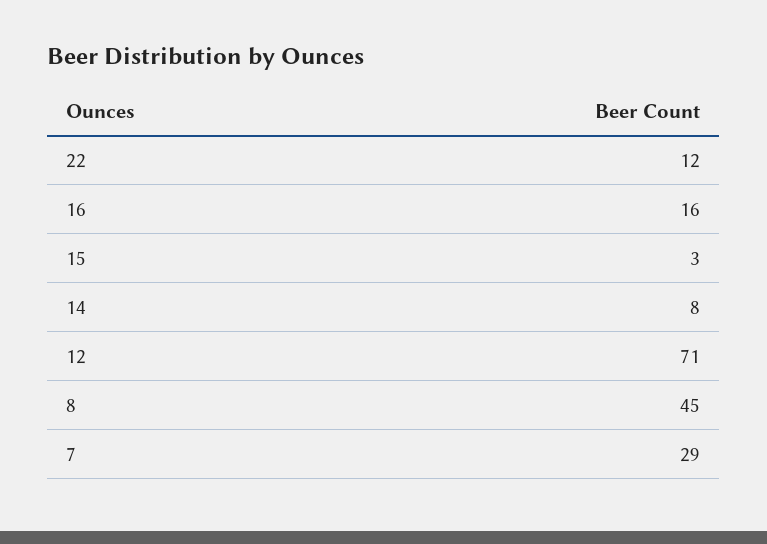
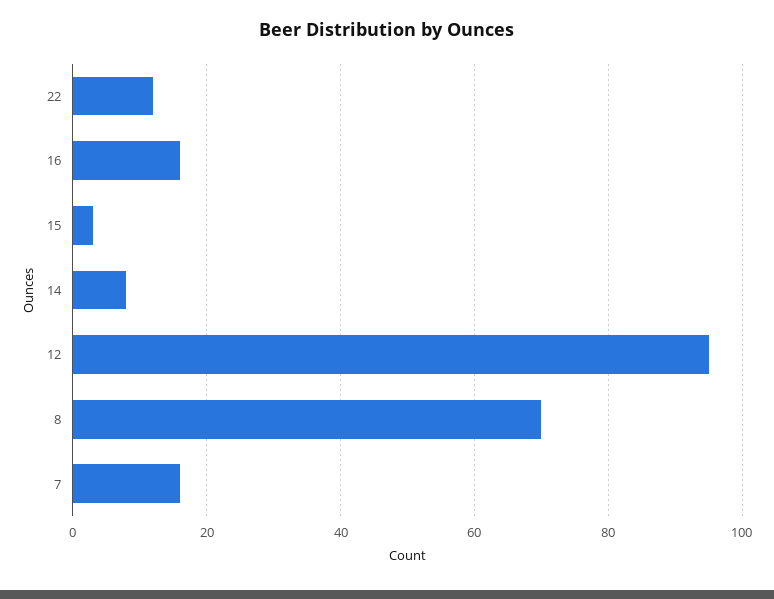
12: 71 -> 95
8: 45 -> 70
7: 29 -> 15

